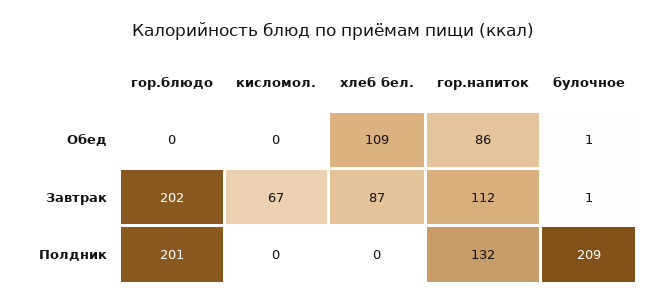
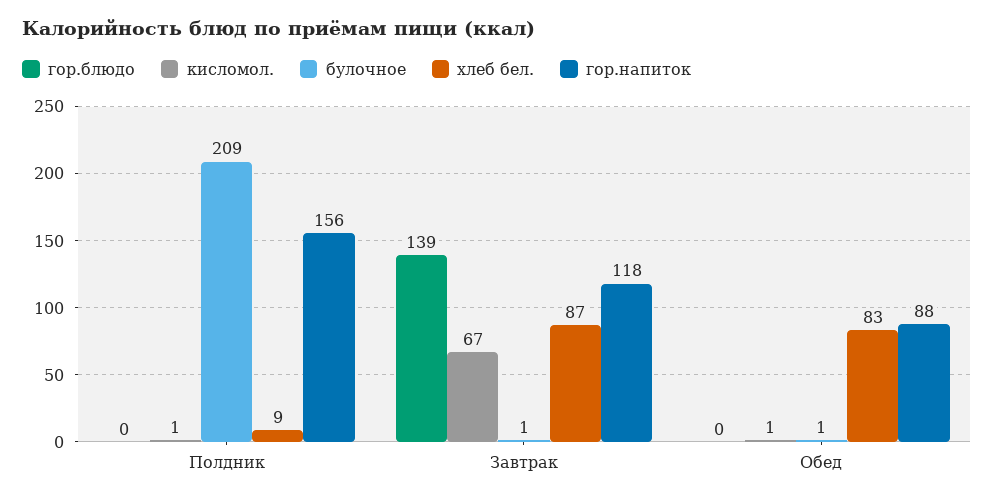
кисломол., Обед: 0 -> 1
хлеб бел., Обед: 109 -> 83
гор.напиток, Обед: 86 -> 88
гор.блюдо, Завтрак: 202 -> 139
гор.напиток, Завтрак: 112 -> 118
гор.блюдо, Полдник: 201 -> 0
кисломол., Полдник: 0 -> 1
хлеб бел., Полдник: 0 -> 9
гор.напиток, Полдник: 132 -> 156

